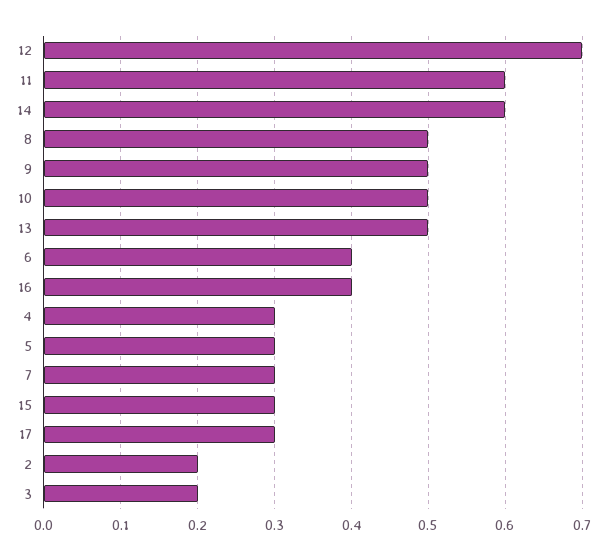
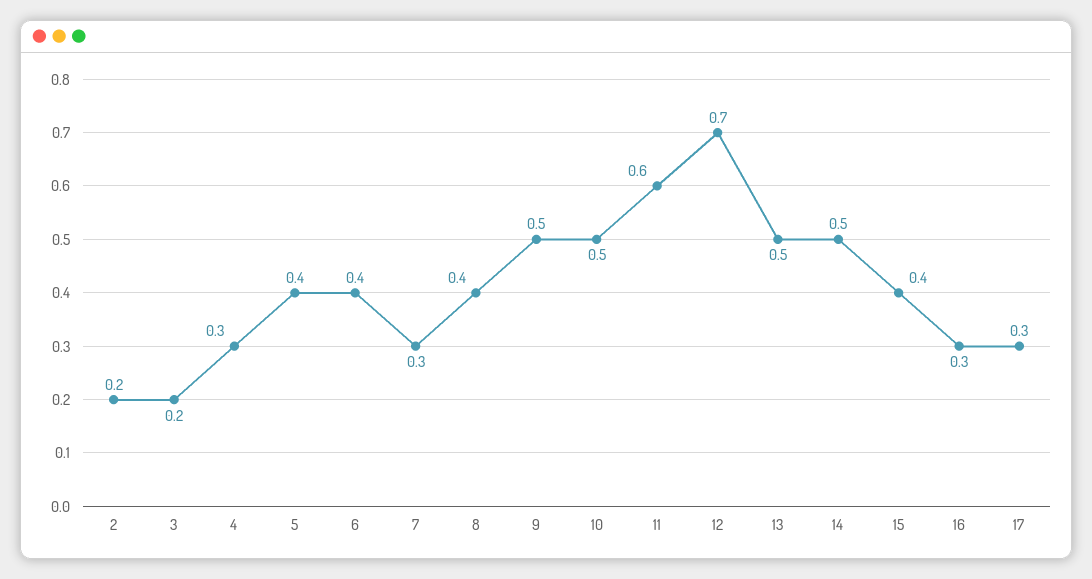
14: 0.6 -> 0.5
8: 0.5 -> 0.4
16: 0.4 -> 0.3
5: 0.3 -> 0.4
15: 0.3 -> 0.4

